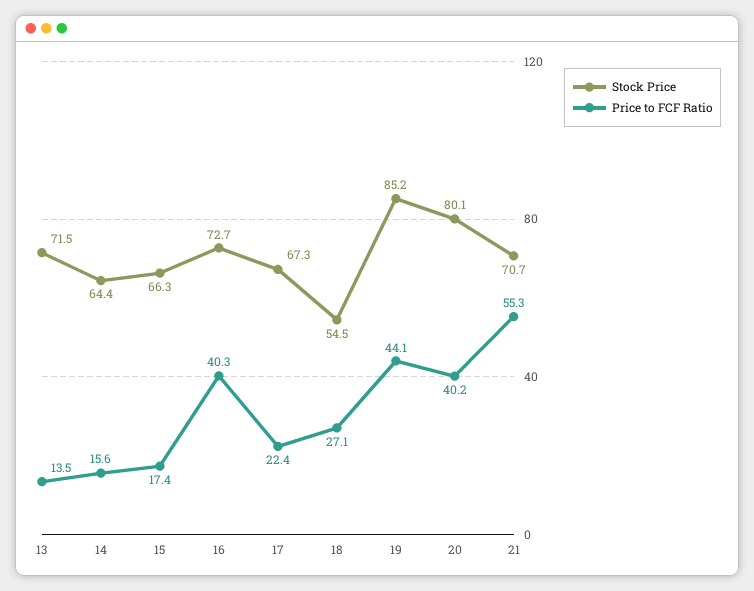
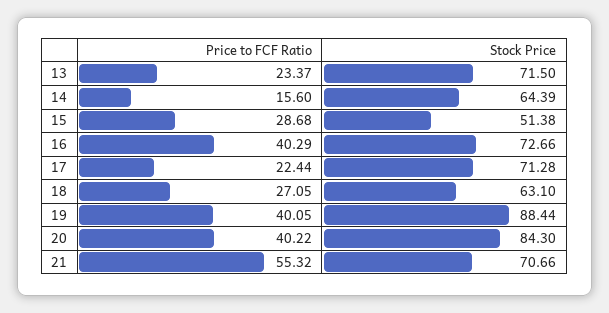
Price to FCF Ratio, 13: 13.5 -> 23.37
Stock Price, 15: 66.3 -> 51.38
Price to FCF Ratio, 15: 17.4 -> 28.68
Stock Price, 17: 67.3 -> 71.28
Stock Price, 18: 54.5 -> 63.1
Stock Price, 19: 85.2 -> 88.44
Price to FCF Ratio, 19: 44.1 -> 40.05
Stock Price, 20: 80.1 -> 84.3

